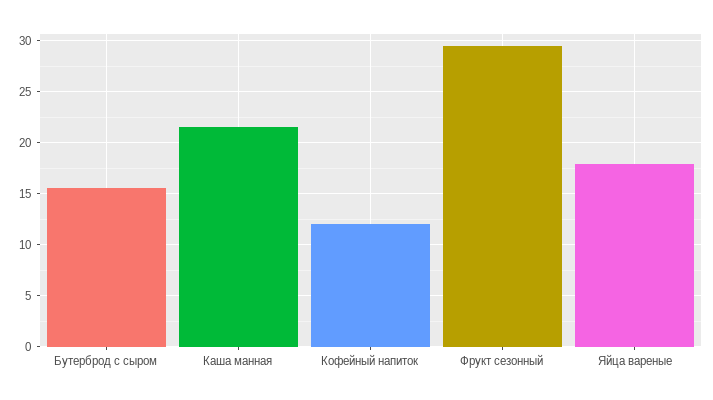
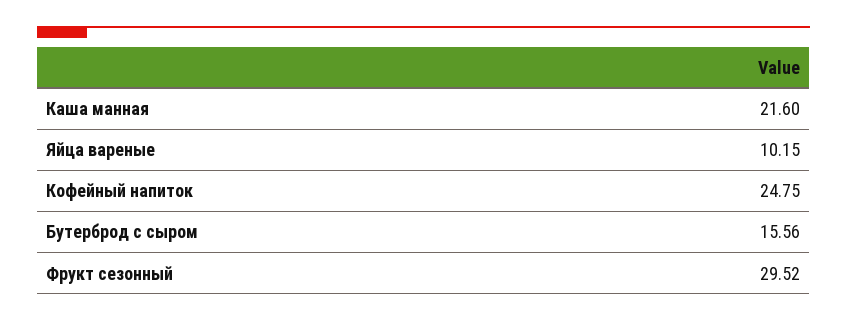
Кофейный напиток: 12 -> 24.75
Яйца вареные: 18 -> 10.15

